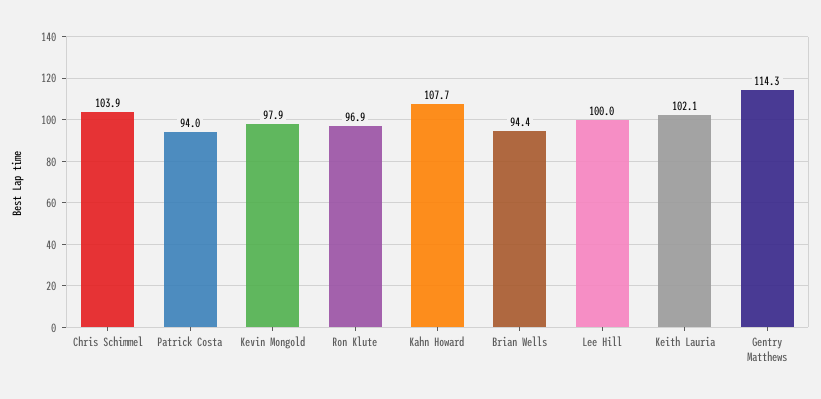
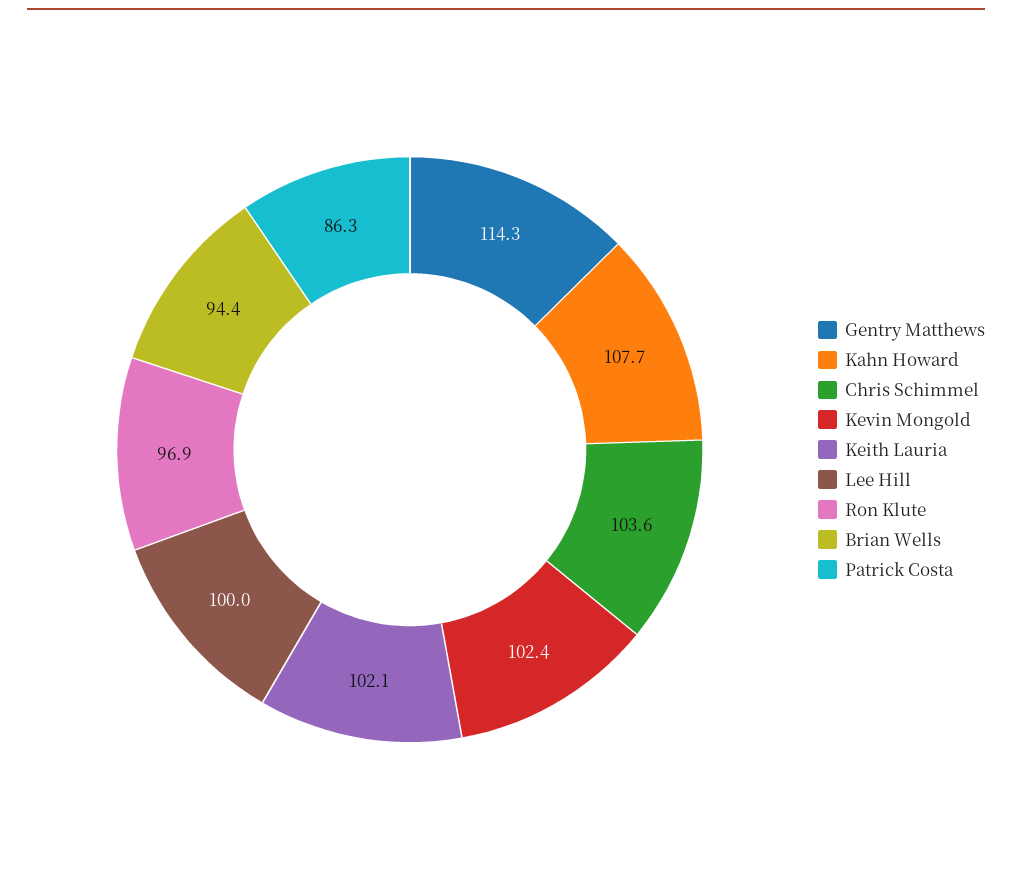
Chris Schimmel: 103.9 -> 103.6
Patrick Costa: 94 -> 86.3
Kevin Mongold: 97.9 -> 102.4

